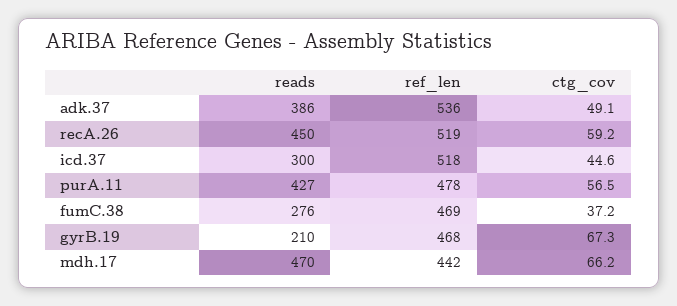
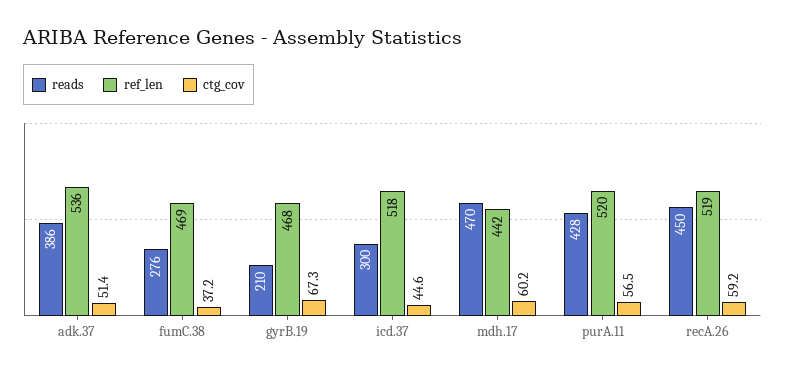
ctg_cov, adk.37: 49.1 -> 51.4
reads, purA.11: 427 -> 428
ref_len, purA.11: 478 -> 520
ctg_cov, mdh.17: 66.2 -> 60.2

